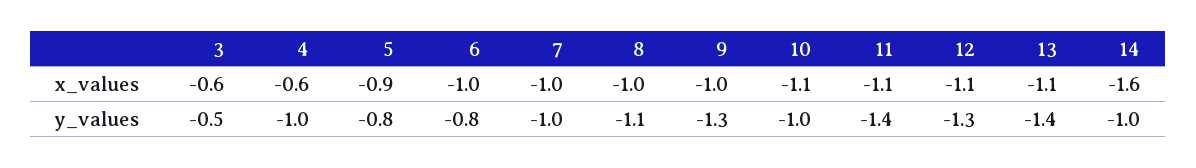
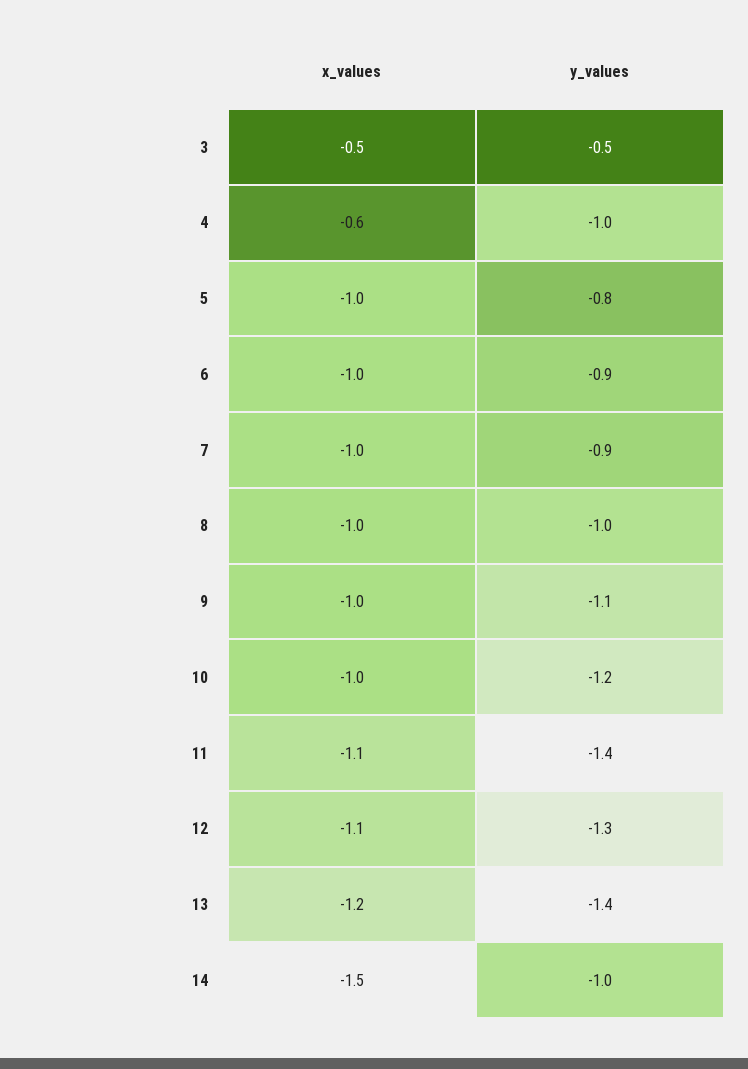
3, x_values: -0.6 -> -0.5
5, x_values: -0.9 -> -1
10, x_values: -1.1 -> -1
13, x_values: -1.1 -> -1.2
14, x_values: -1.6 -> -1.5
6, y_values: -0.8 -> -0.9
7, y_values: -1 -> -0.9
8, y_values: -1.1 -> -1
9, y_values: -1.3 -> -1.1
10, y_values: -1 -> -1.2

